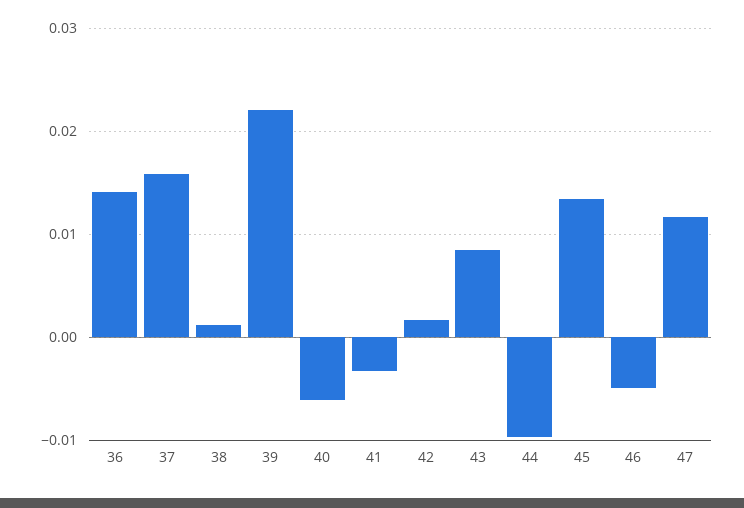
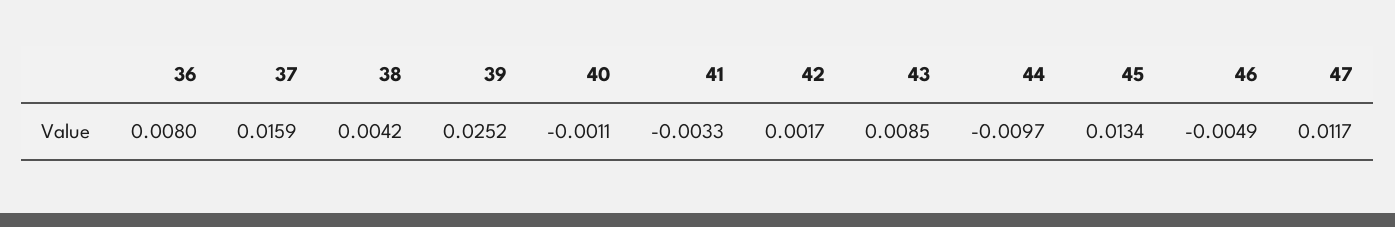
36: 0.014 -> 0.008
38: 0.001 -> 0.0042
39: 0.022 -> 0.0252
40: -0.006 -> -0.0011

